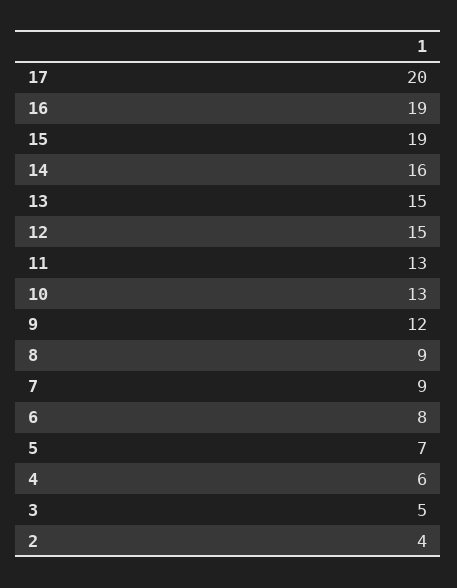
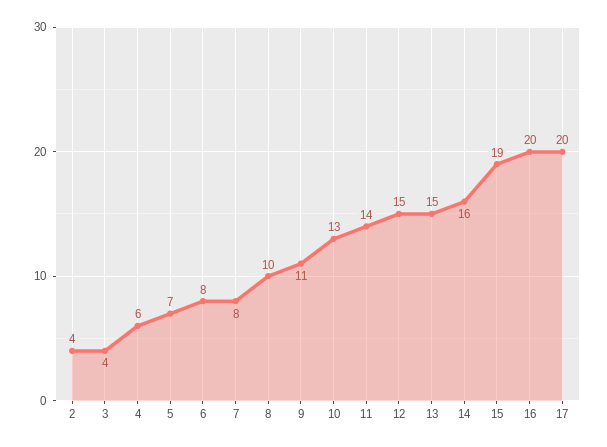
16: 19 -> 20
11: 13 -> 14
9: 12 -> 11
8: 9 -> 10
7: 9 -> 8
3: 5 -> 4

